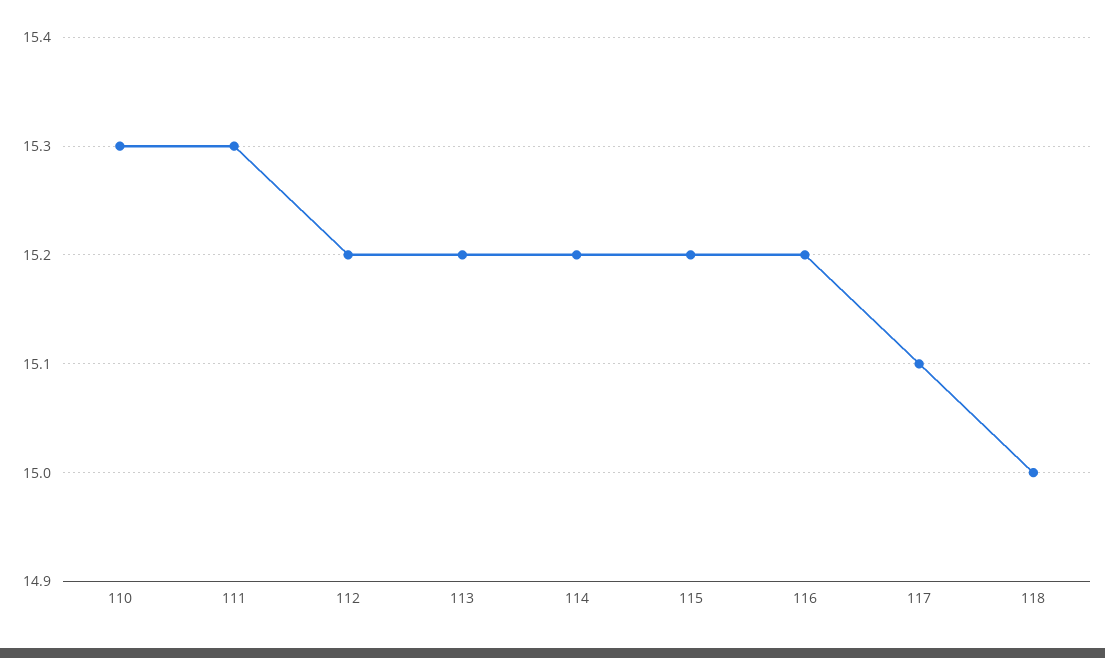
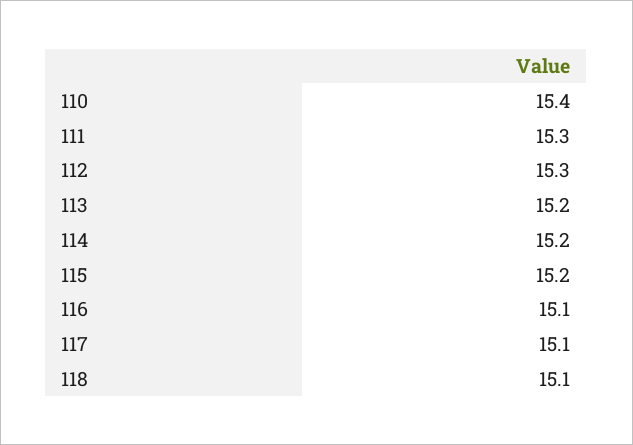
110: 15.3 -> 15.4
112: 15.2 -> 15.3
116: 15.2 -> 15.1
118: 15 -> 15.1

